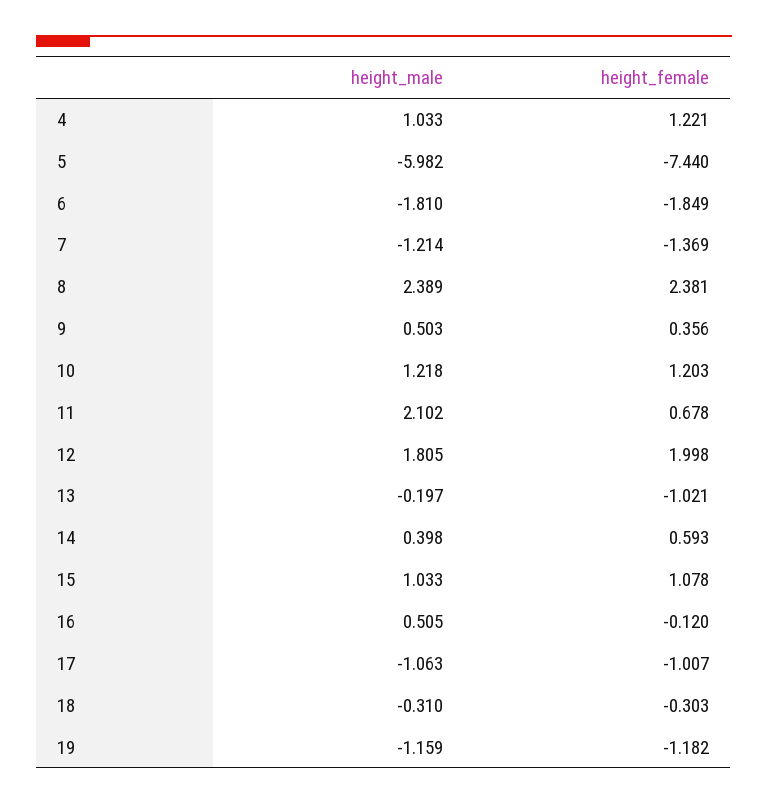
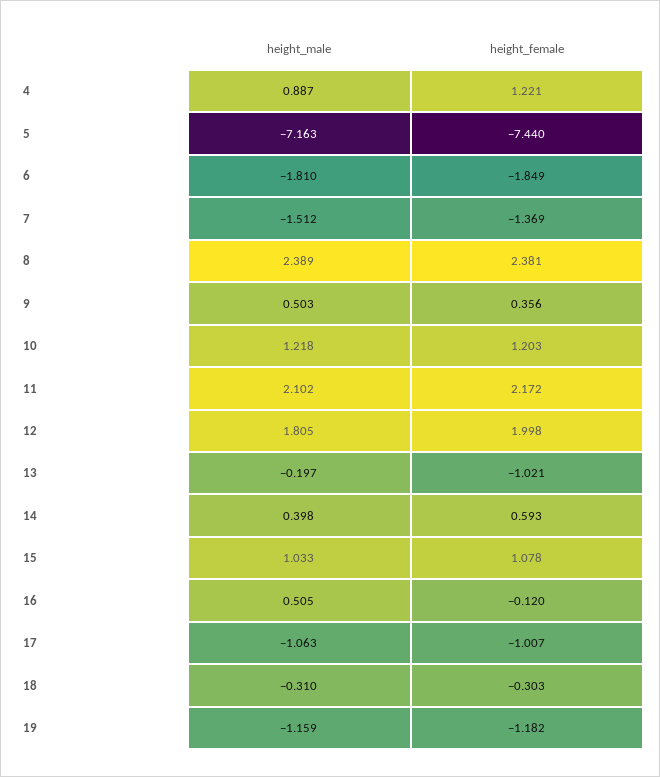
height_male, 4: 1.033 -> 0.887
height_male, 5: -5.982 -> -7.163
height_male, 7: -1.214 -> -1.512
height_female, 11: 0.678 -> 2.172

